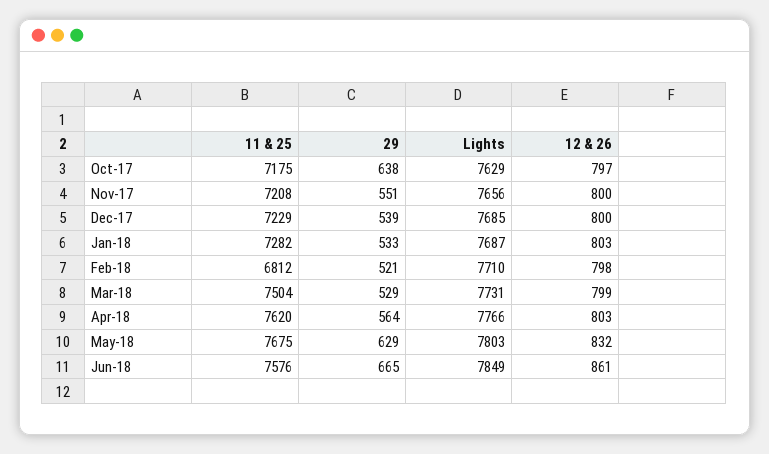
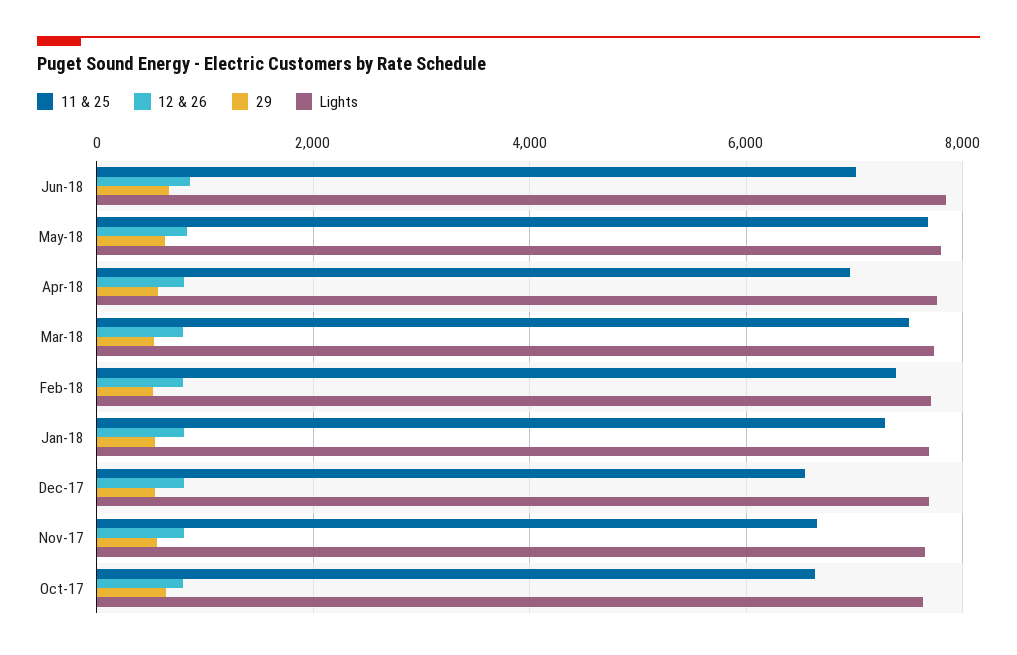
11 & 25, Oct-17: 7175 -> 6600
11 & 25, Nov-17: 7208 -> 6600
11 & 25, Dec-17: 7229 -> 6600
11 & 25, Feb-18: 6812 -> 7400
11 & 25, Apr-18: 7620 -> 7000
11 & 25, Jun-18: 7576 -> 7000

